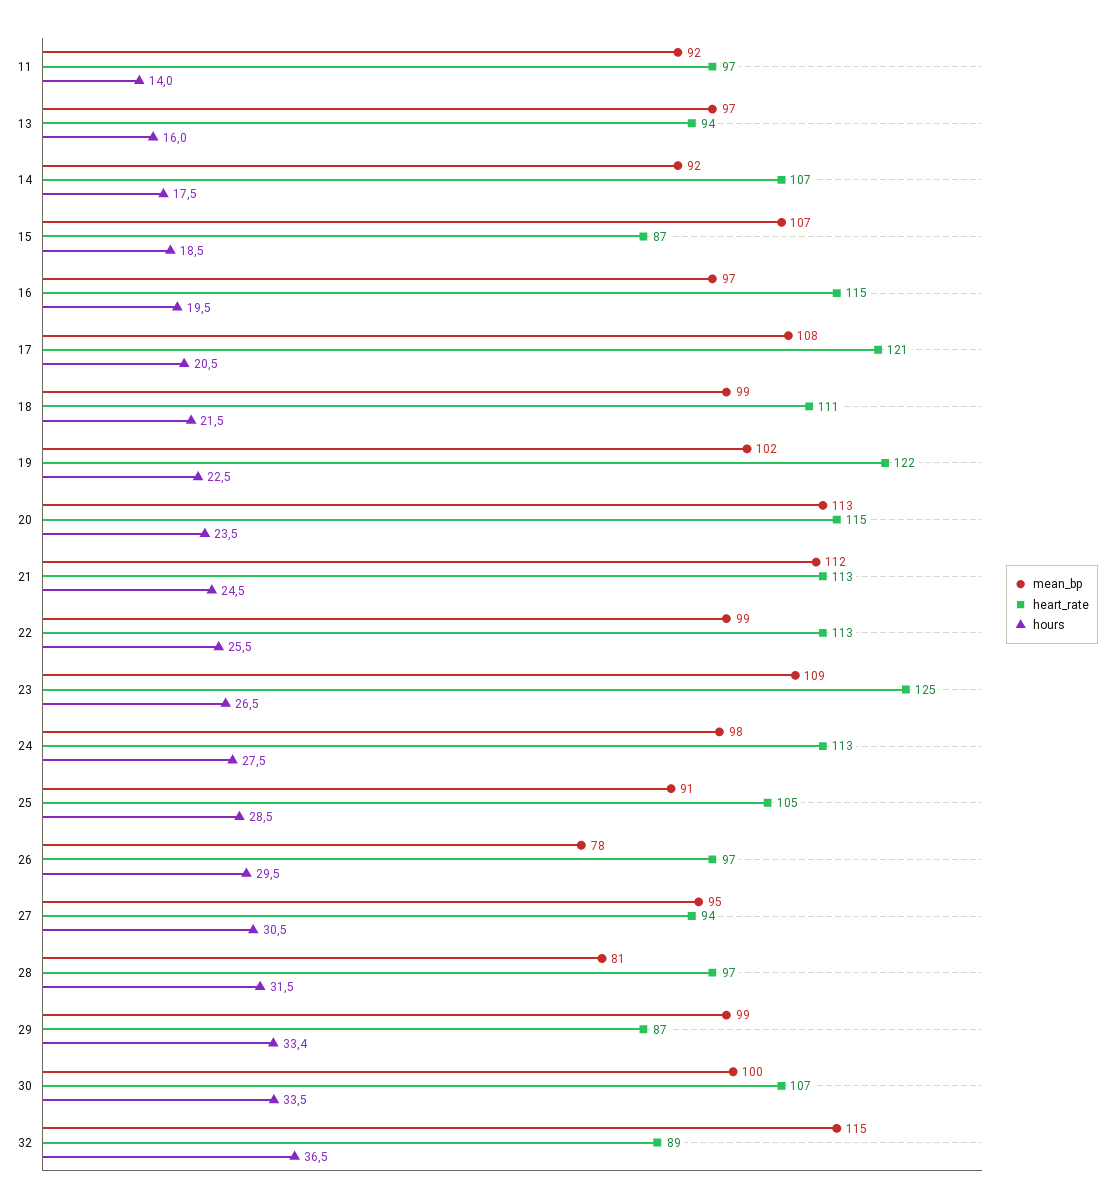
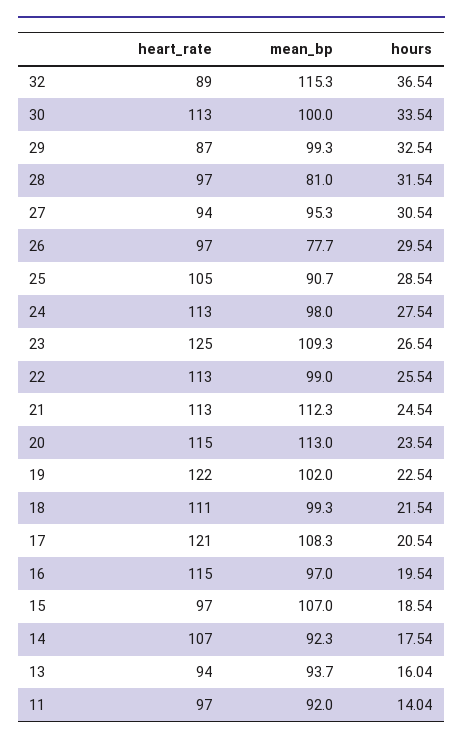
mean_bp, 13: 97 -> 93.7
heart_rate, 15: 87 -> 97
hours, 29: 33.4 -> 32.54
heart_rate, 30: 107 -> 113

